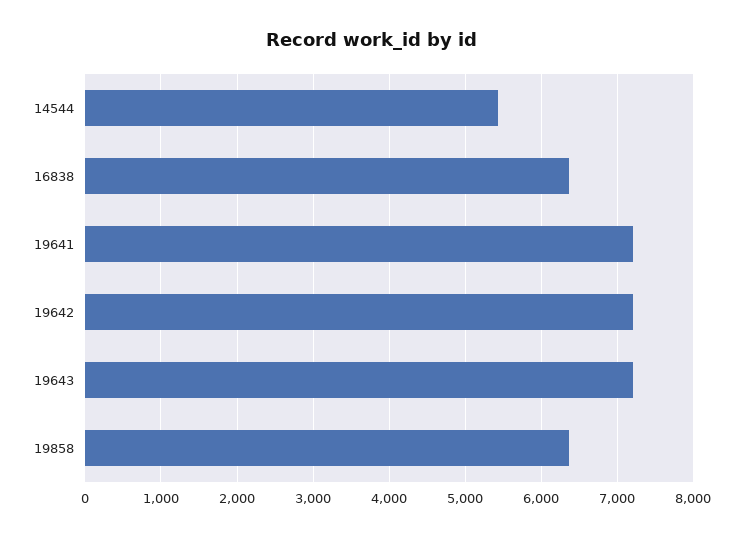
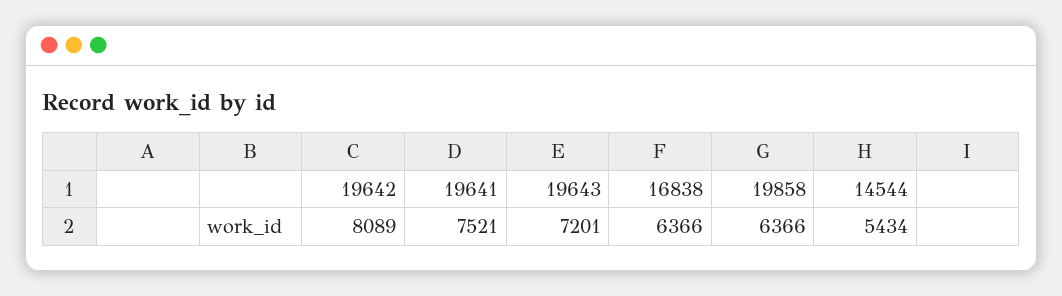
19641: 7200 -> 7521
19642: 7200 -> 8089

